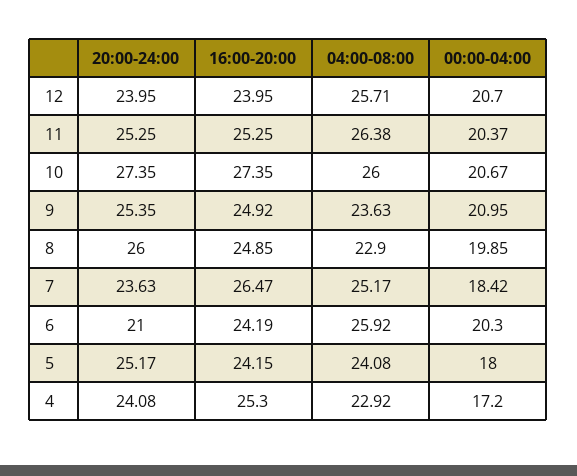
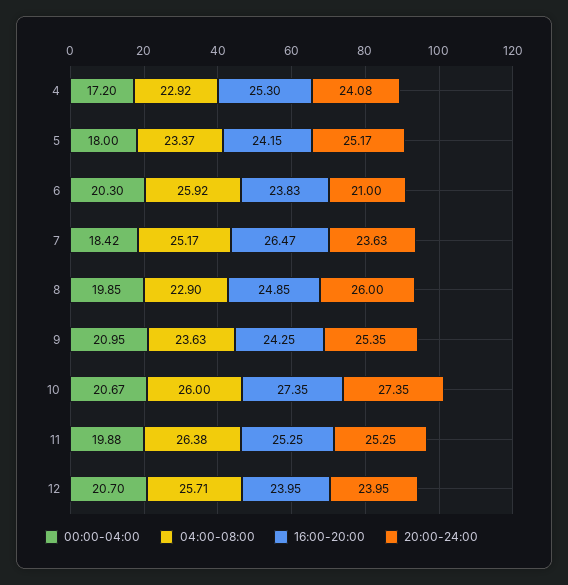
00:00-04:00, 11: 20.37 -> 19.88
16:00-20:00, 9: 24.92 -> 24.25
16:00-20:00, 6: 24.19 -> 23.83
04:00-08:00, 5: 24.08 -> 23.37

